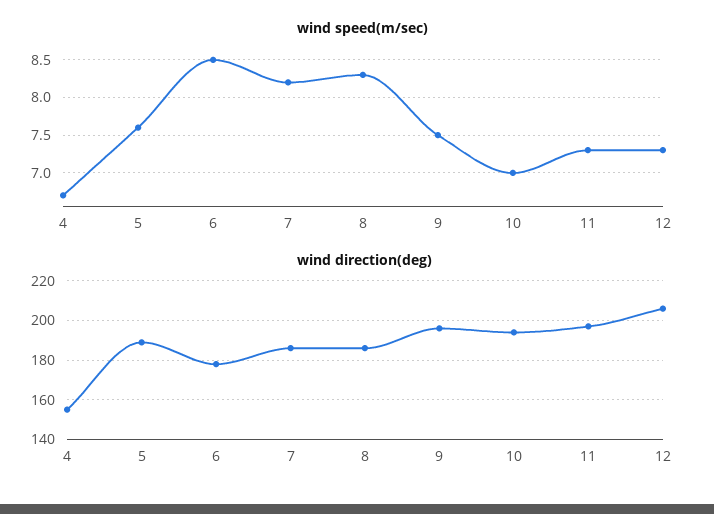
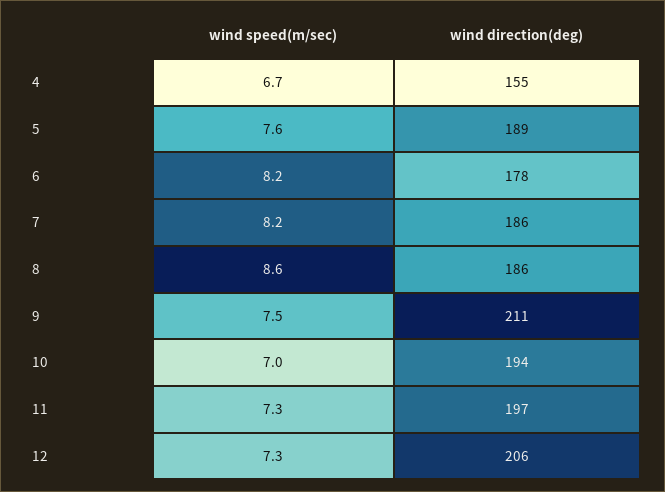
wind speed(m/sec), 6: 8.5 -> 8.2
wind speed(m/sec), 8: 8.3 -> 8.6
wind direction(deg), 9: 195 -> 211

